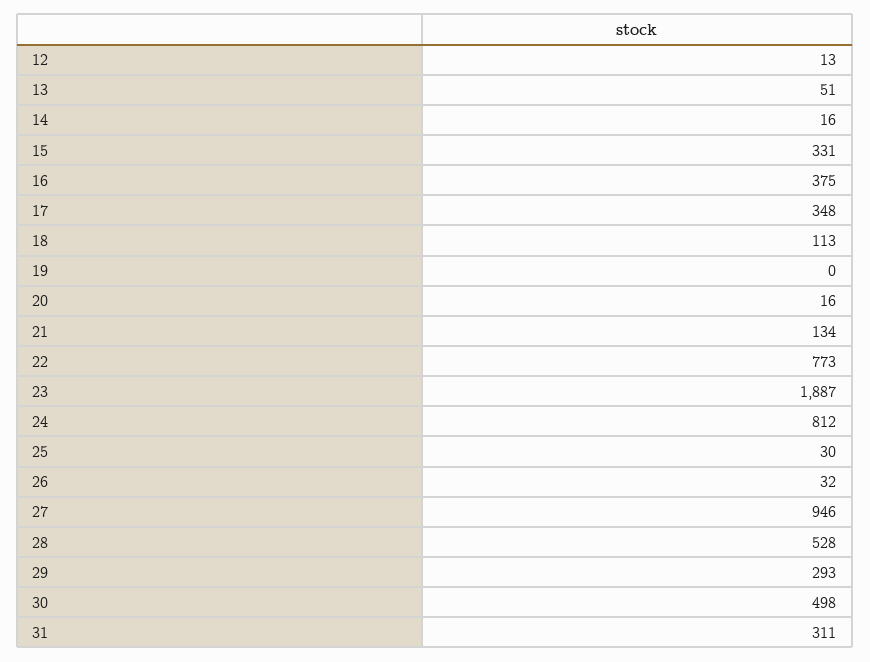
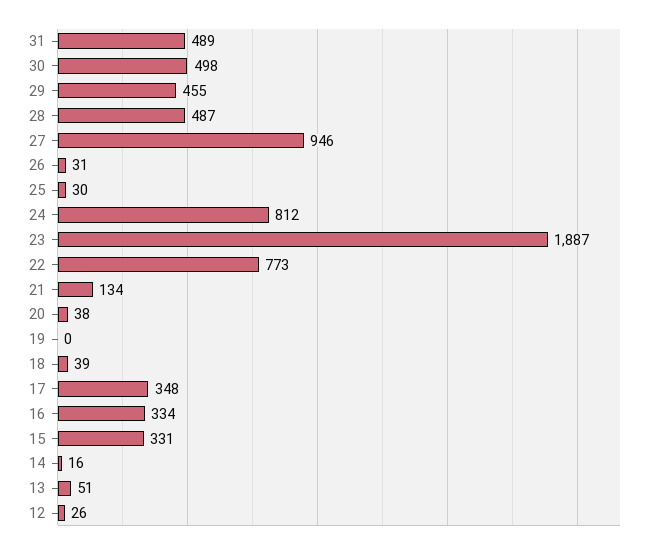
12: 13 -> 26
16: 375 -> 334
18: 113 -> 39
20: 16 -> 38
26: 32 -> 31
28: 528 -> 487
29: 293 -> 455
31: 311 -> 489

